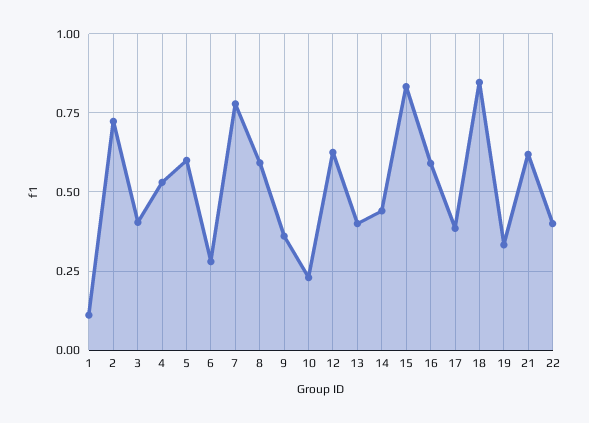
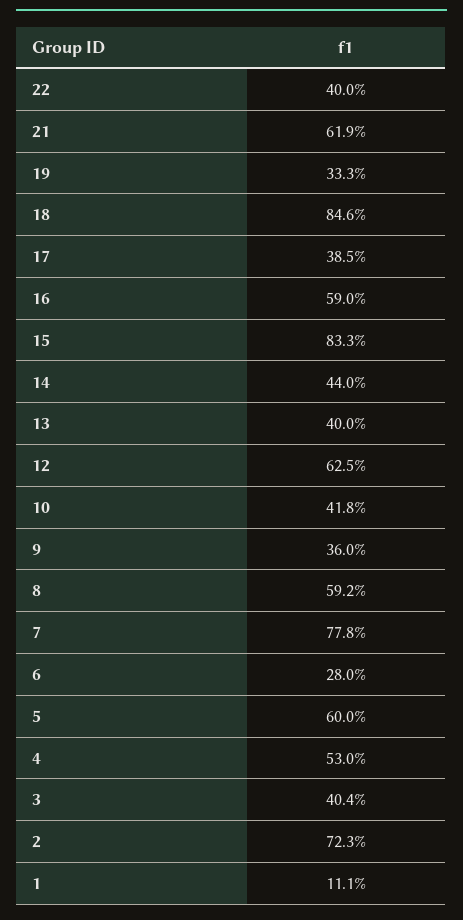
10: 0.225 -> 0.418

